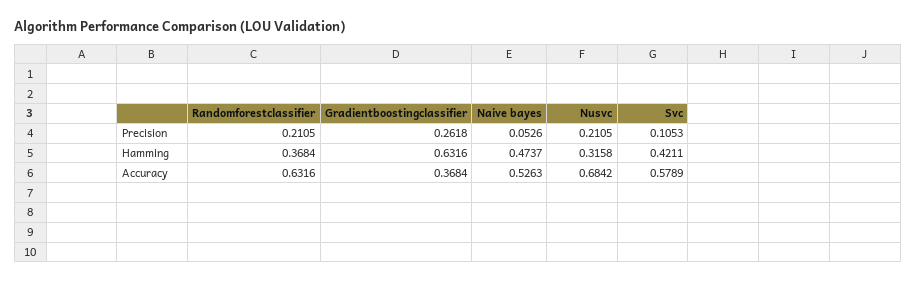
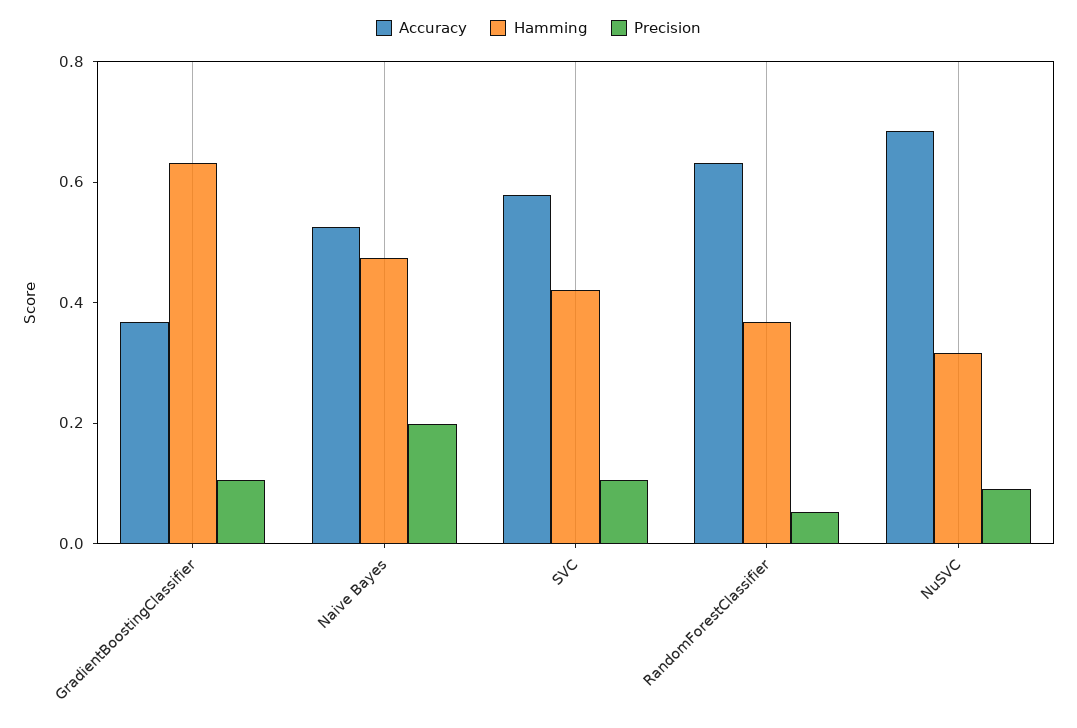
Precision, Randomforestclassifier: 0.2105 -> 0.05
Precision, Gradientboostingclassifier: 0.2618 -> 0.1
Precision, Naive bayes: 0.0526 -> 0.2
Precision, Nusvc: 0.2105 -> 0.1

